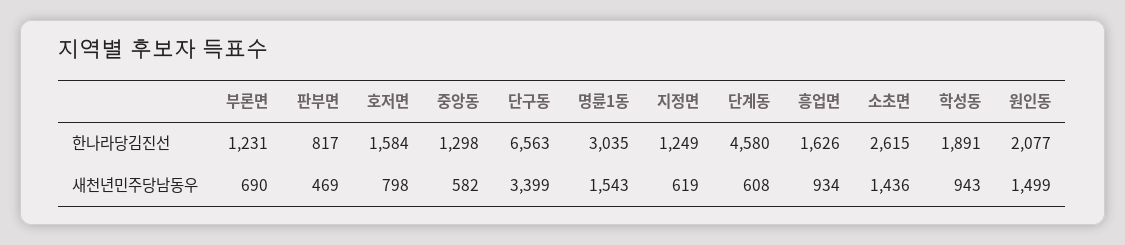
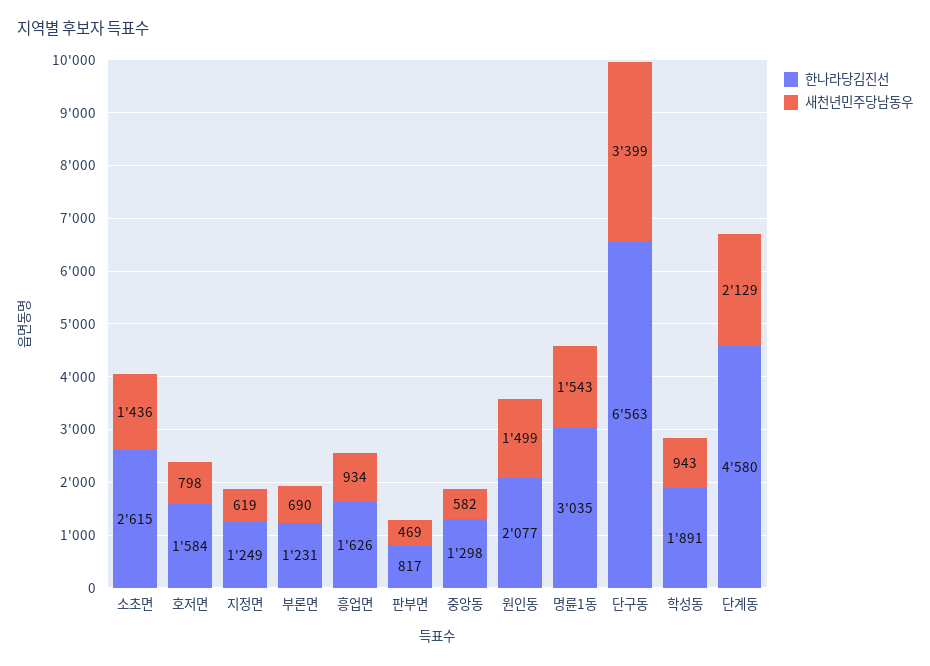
새천년민주당남동우, 단계동: 608 -> 2129

